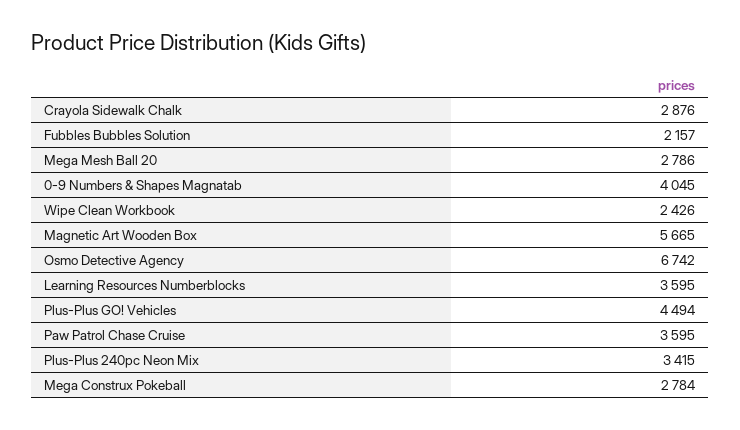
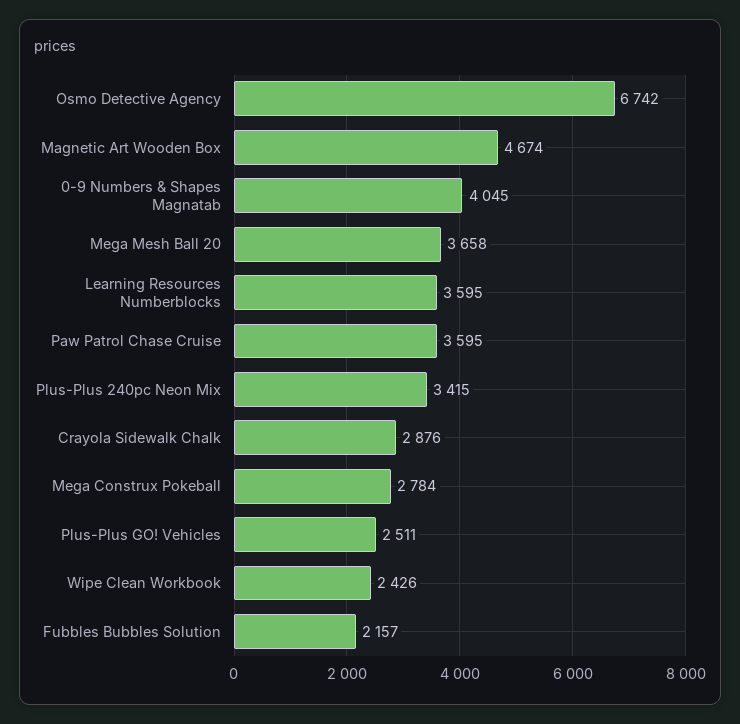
Mega Mesh Ball 20: 2786 -> 3658
Magnetic Art Wooden Box: 5665 -> 4674
Plus-Plus GO! Vehicles: 4494 -> 2511

